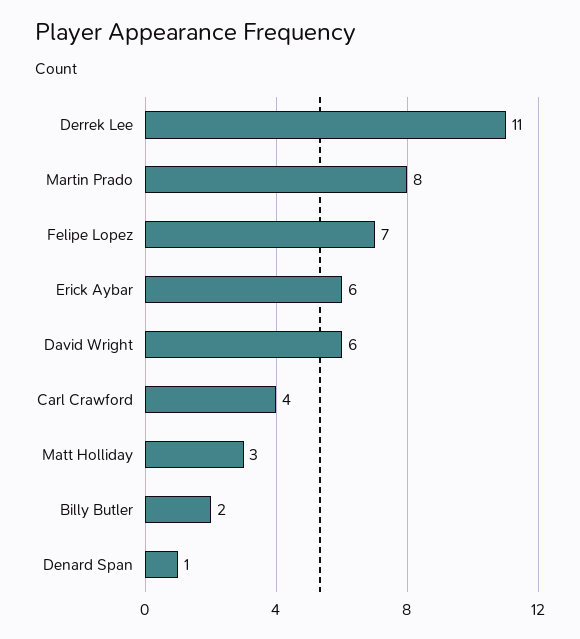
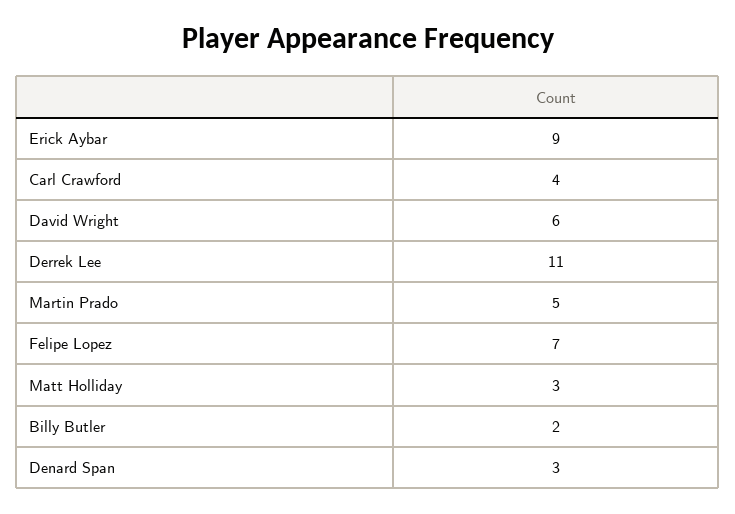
Martin Prado: 8 -> 5
Erick Aybar: 6 -> 9
Denard Span: 1 -> 3

